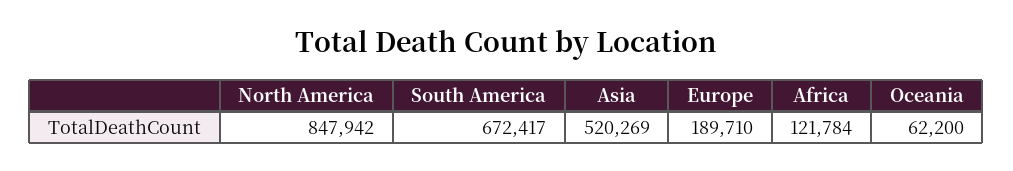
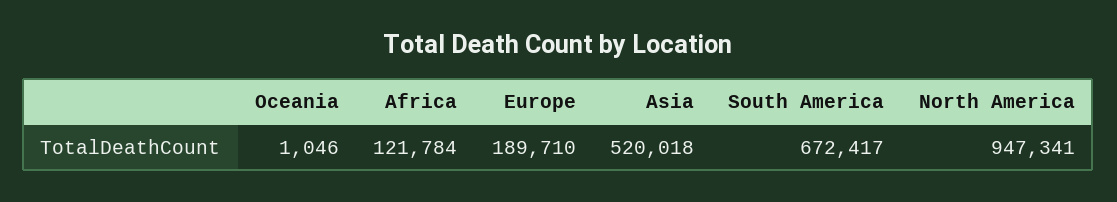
North America: 847942 -> 947341
Asia: 520269 -> 520018
Oceania: 62200 -> 1046

